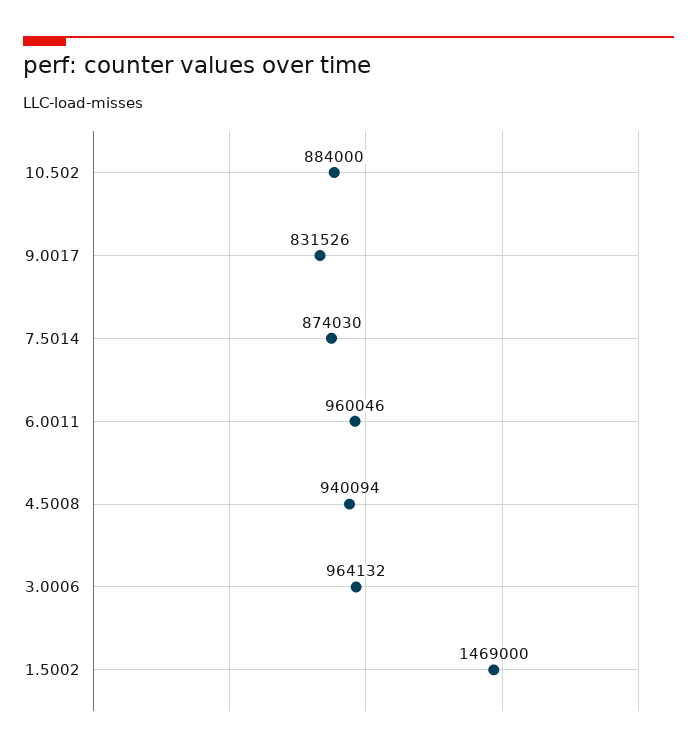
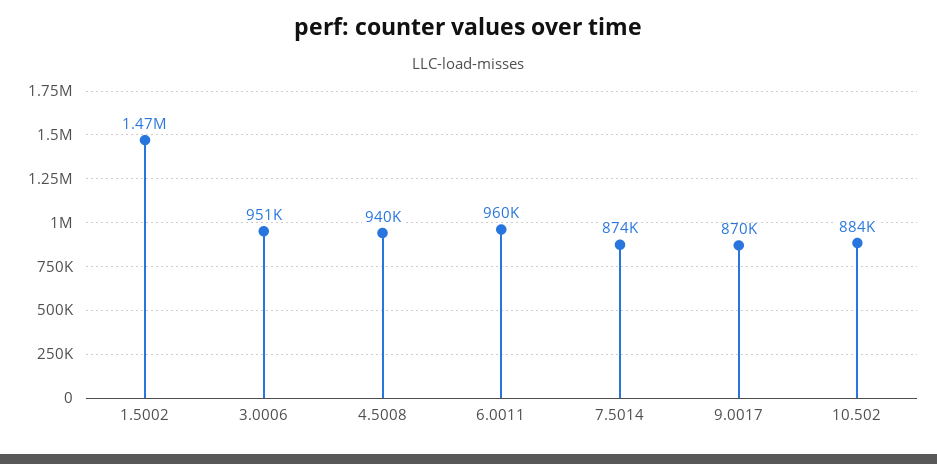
9.0017: 831526 -> 870000
3.0006: 964132 -> 951000

